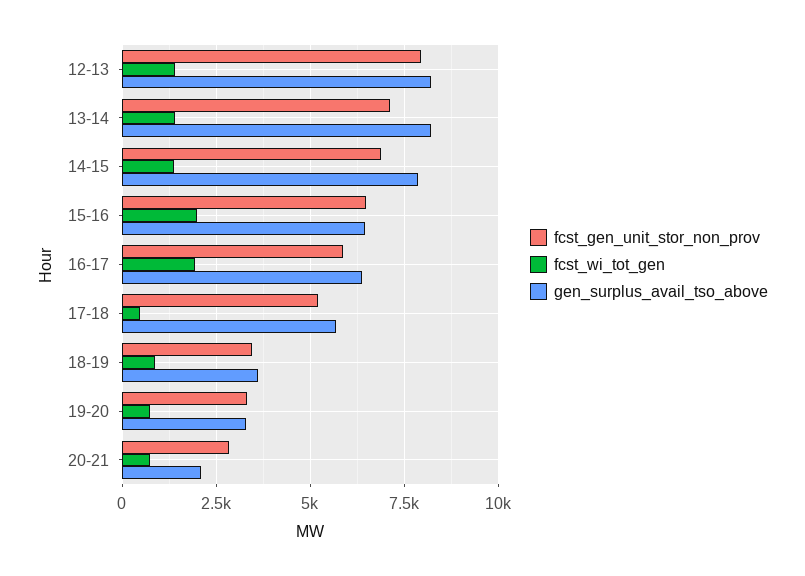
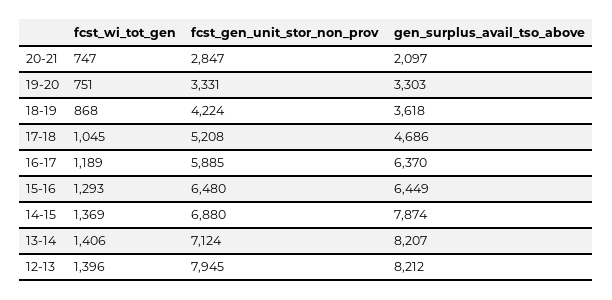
fcst_wi_tot_gen, 15-16: 2000 -> 1293
fcst_wi_tot_gen, 16-17: 2000 -> 1189
fcst_wi_tot_gen, 17-18: 500 -> 1045
gen_surplus_avail_tso_above, 17-18: 5750 -> 4686
fcst_gen_unit_stor_non_prov, 18-19: 3500 -> 4224

